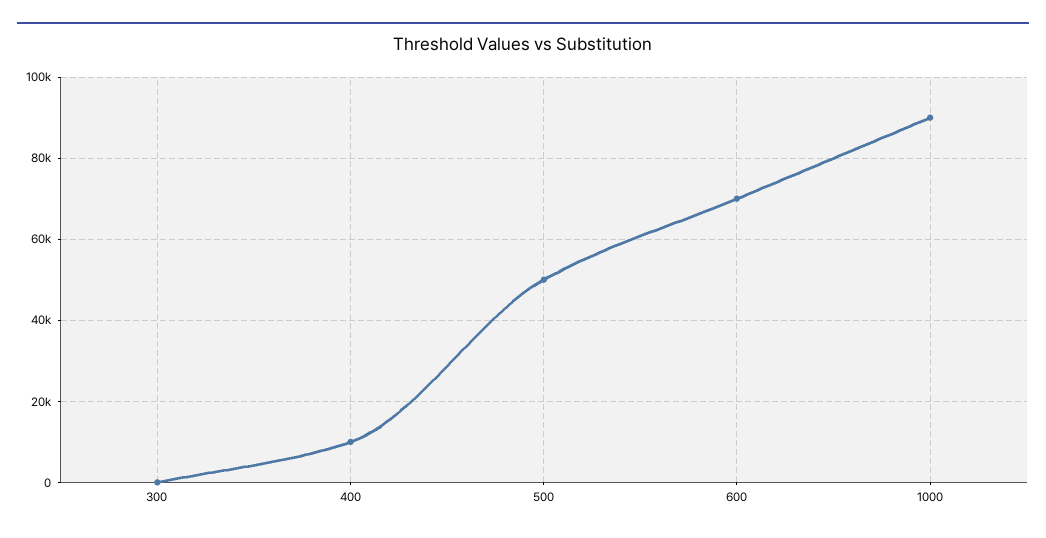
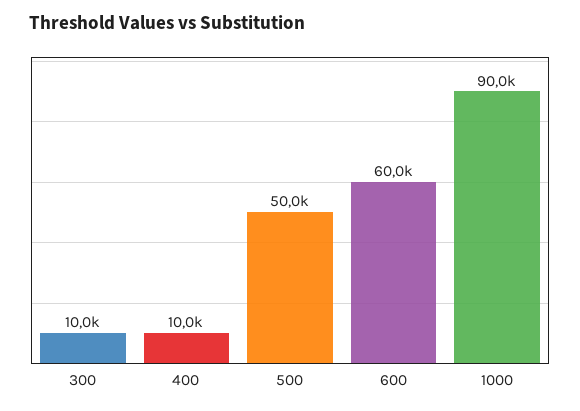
300: 0 -> 10000
600: 70000 -> 60000

